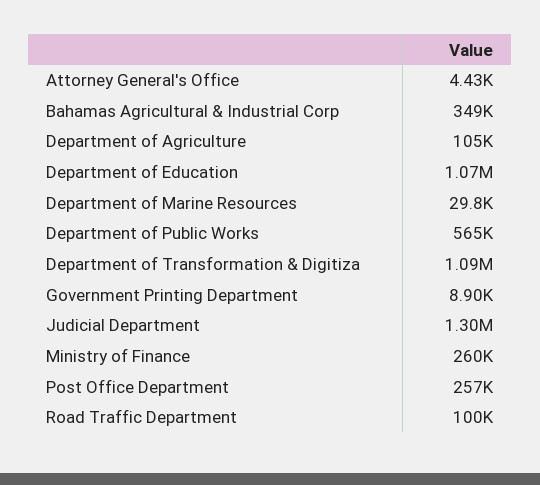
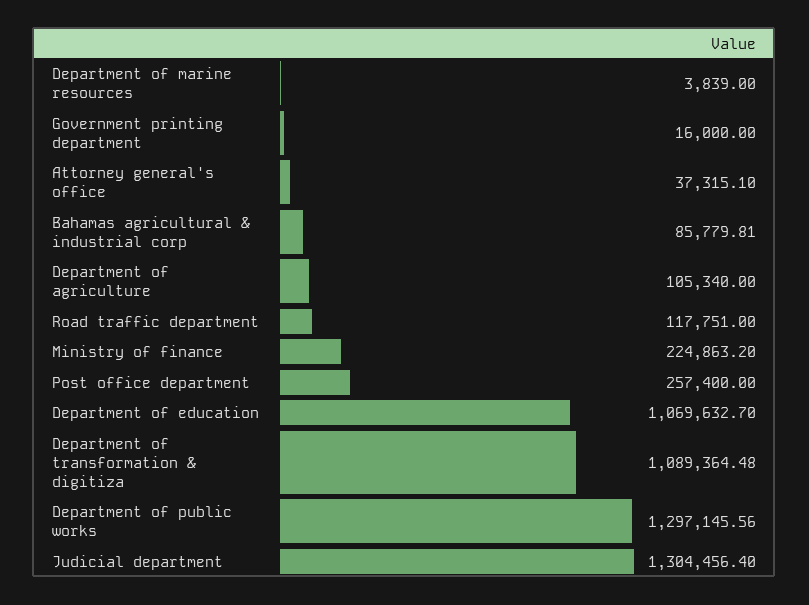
Attorney General's Office: 4430 -> 37315.1
Bahamas Agricultural & Industrial Corp: 349000 -> 85779.81
Department of Marine Resources: 29800 -> 3839
Department of Public Works: 565000 -> 1297145.56
Government Printing Department: 8900 -> 16000
Ministry of Finance: 260000 -> 224863.2
Road Traffic Department: 100000 -> 117751

